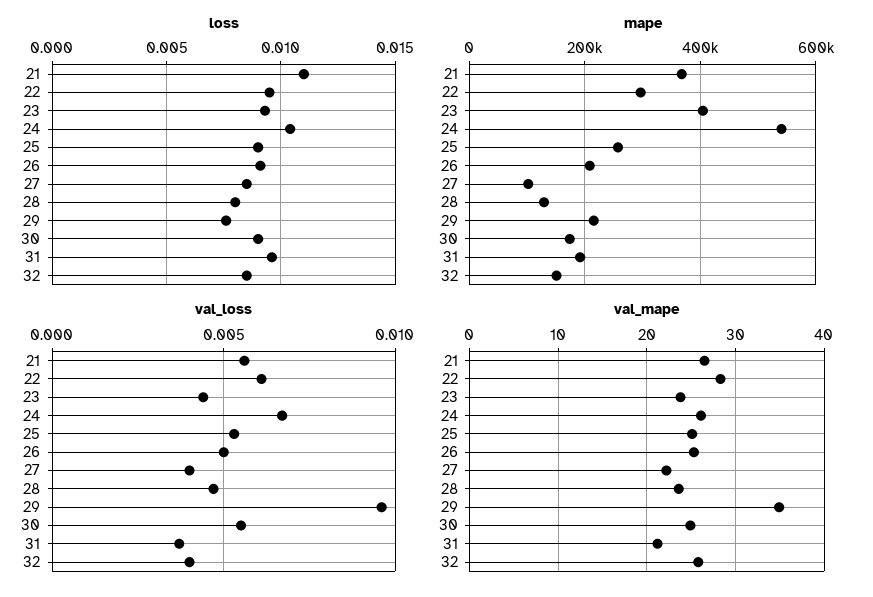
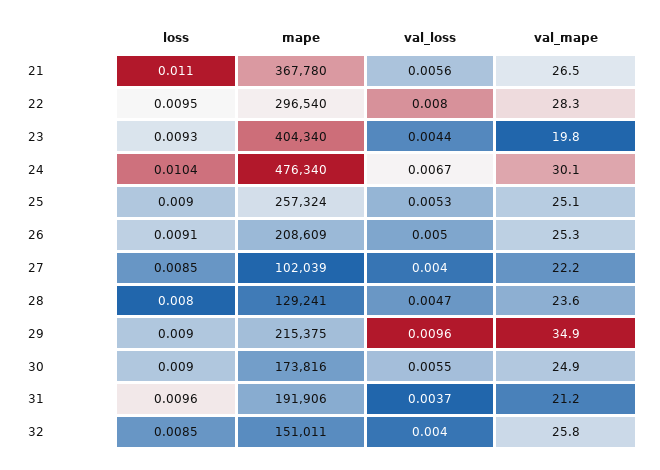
loss, 29: 0.0075 -> 0.009
mape, 24: 540000 -> 476340
val_loss, 22: 0.006 -> 0.008
val_mape, 23: 24 -> 19.8
val_mape, 24: 26 -> 30.1

